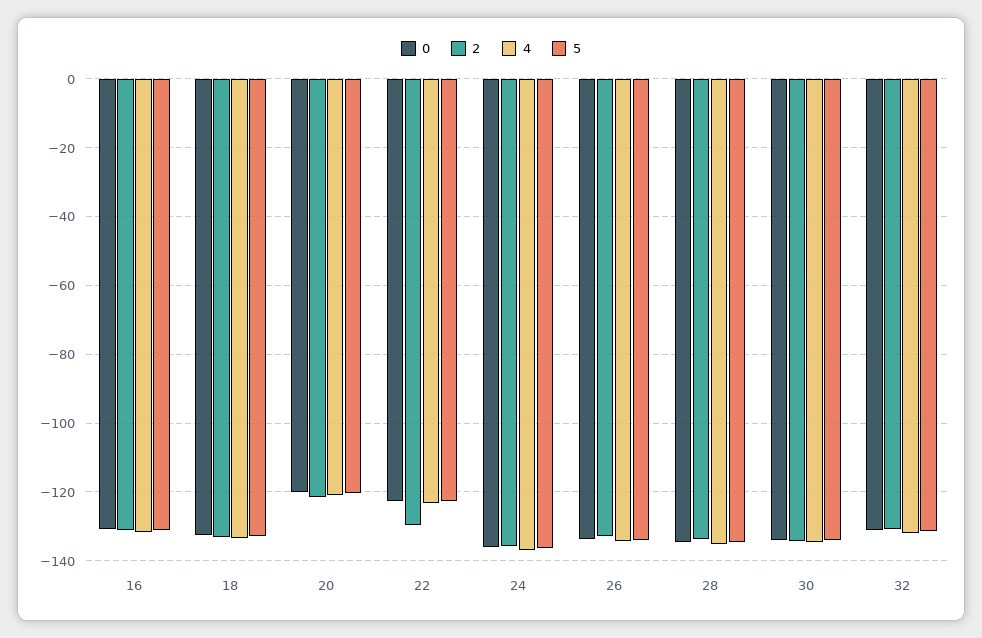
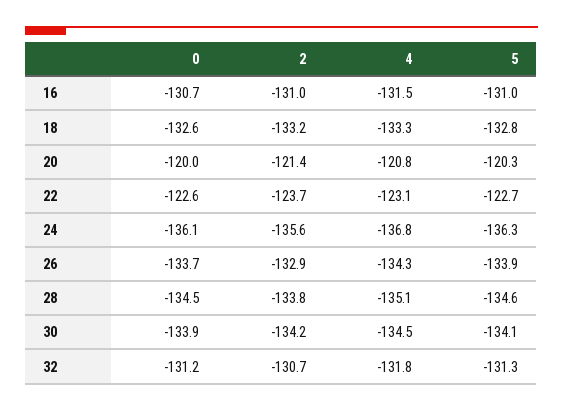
2, 22: -130 -> -123.7

